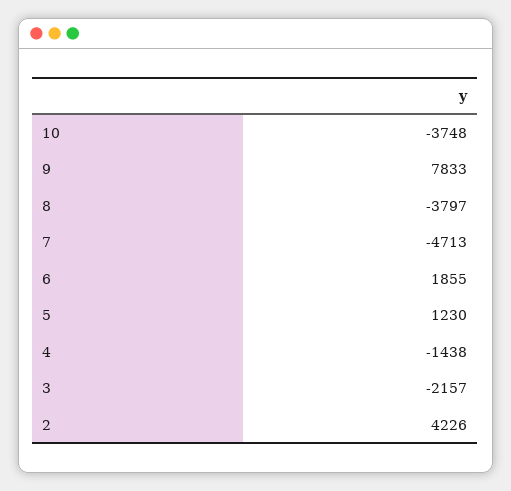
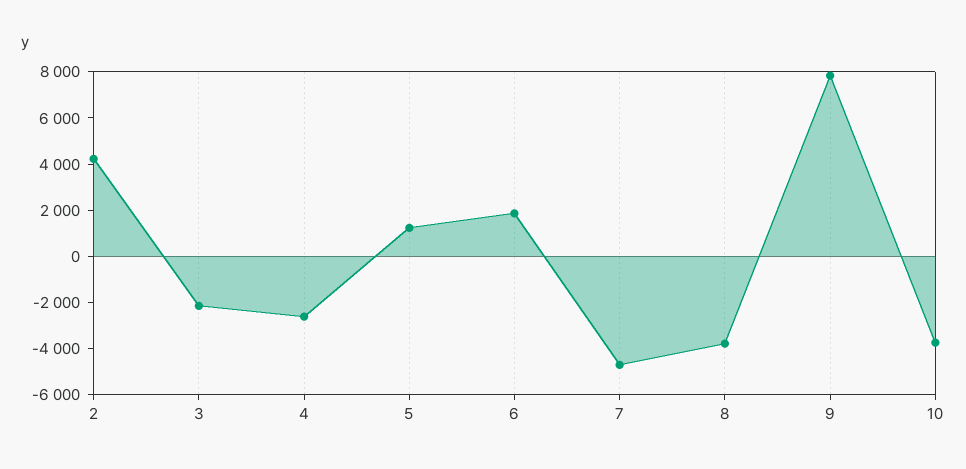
4: -1438 -> -2500

